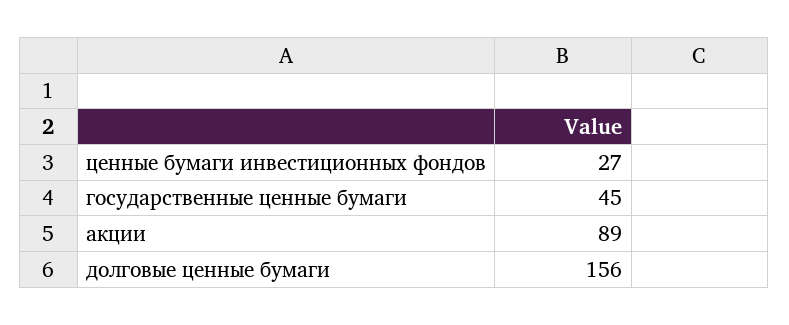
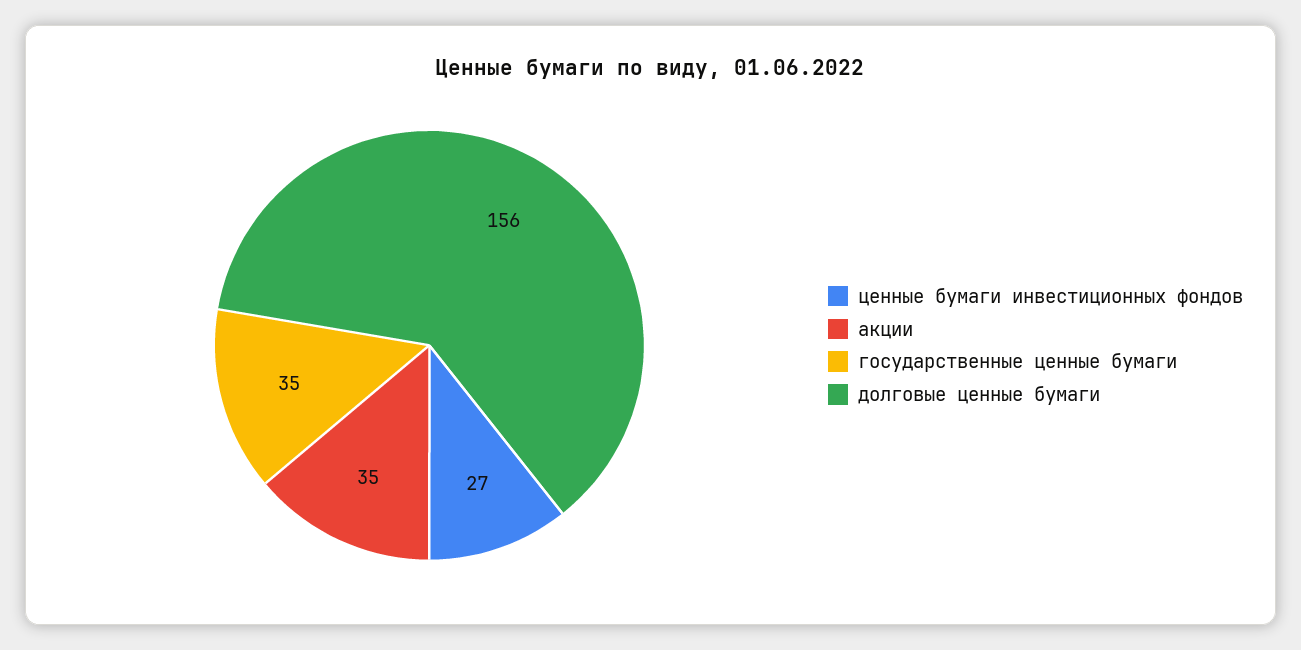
государственные ценные бумаги: 45 -> 35
акции: 89 -> 35

